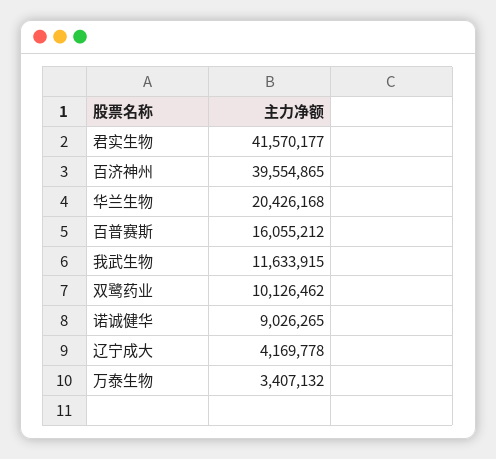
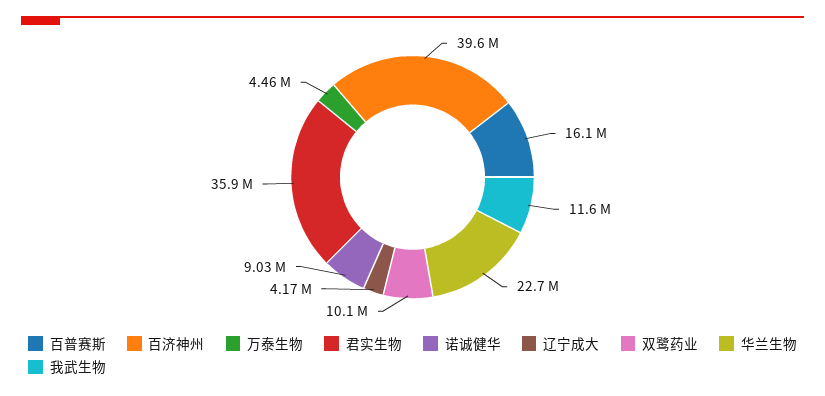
君实生物: 41570177 -> 35900000
华兰生物: 20426168 -> 22700000
万泰生物: 3407132 -> 4460000

